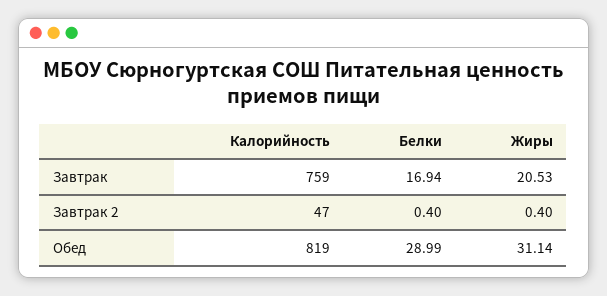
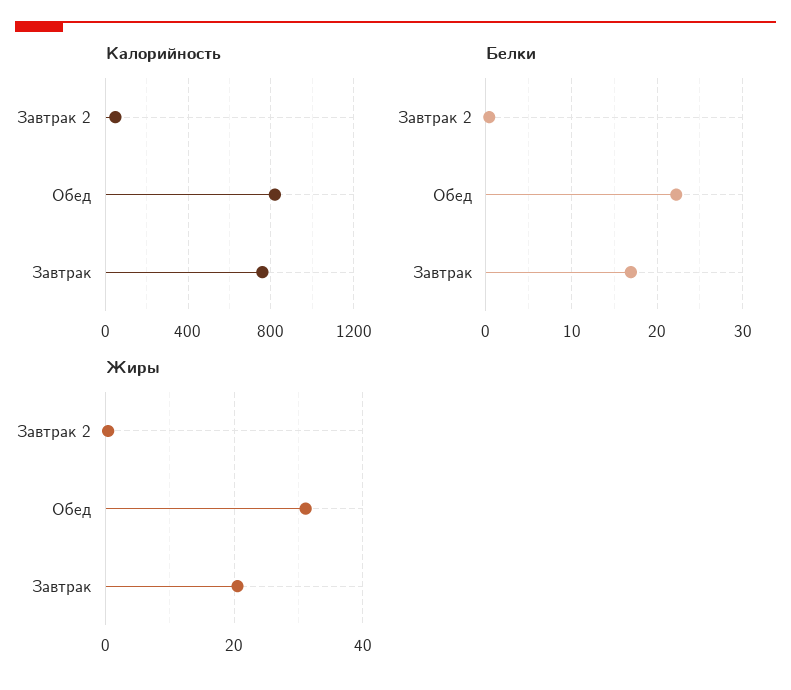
Белки, Обед: 28.99 -> 22

